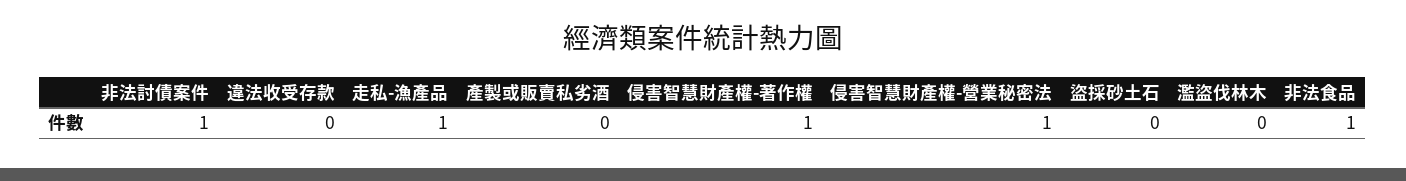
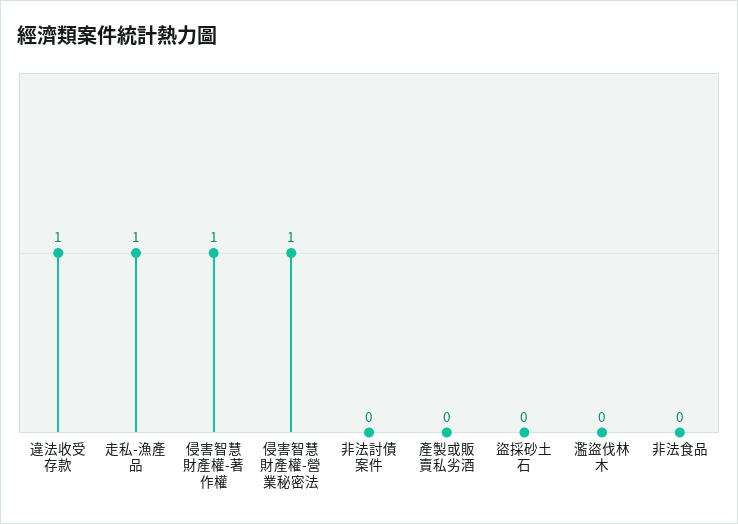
非法討債案件: 1 -> 0
違法收受存款: 0 -> 1
非法食品: 1 -> 0

